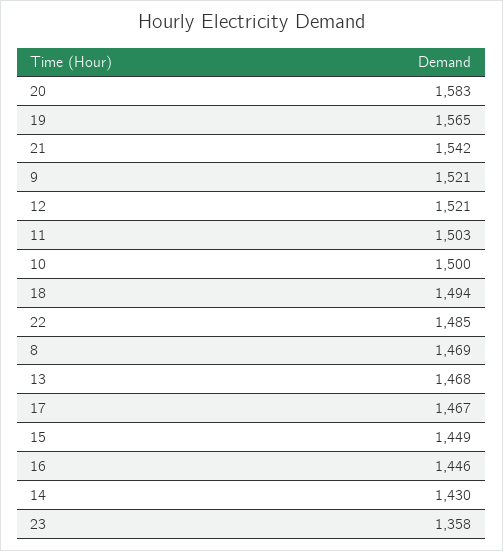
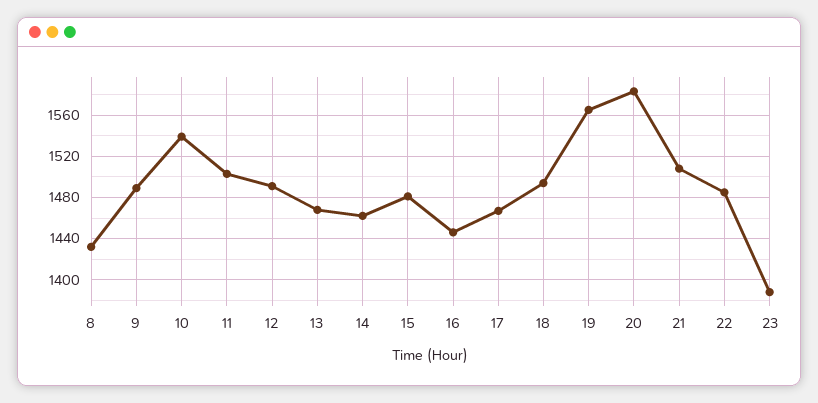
21: 1542 -> 1510
9: 1521 -> 1490
12: 1521 -> 1490
10: 1500 -> 1540
8: 1469 -> 1430
15: 1449 -> 1480
14: 1430 -> 1460
23: 1358 -> 1390

